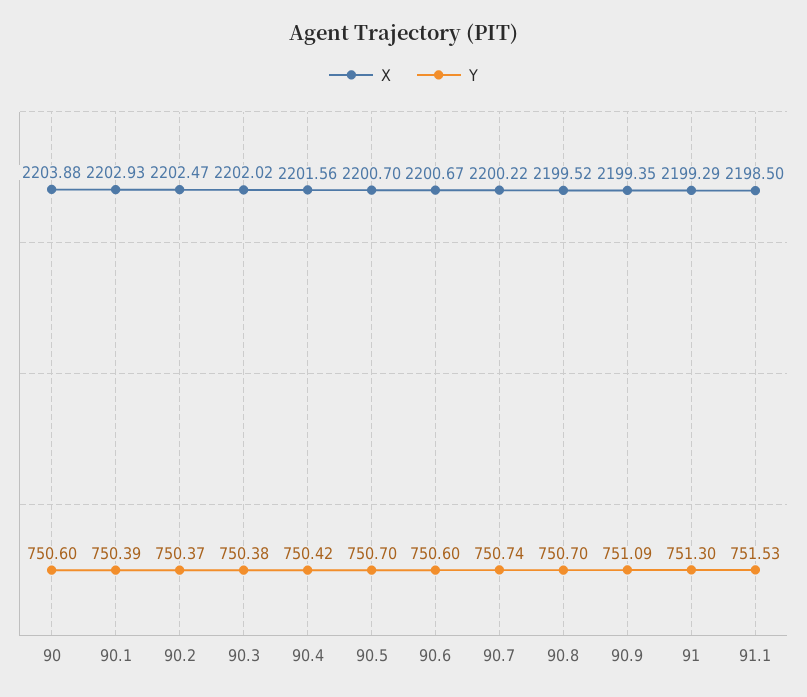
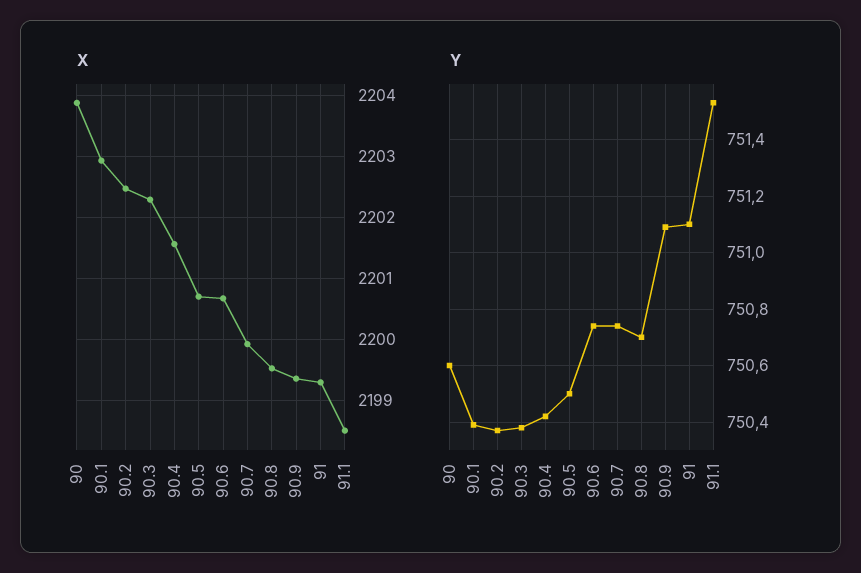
X, 90.3: 2202.02 -> 2202.3
Y, 90.5: 750.7 -> 750.5
Y, 90.6: 750.6 -> 750.75
X, 90.7: 2200.22 -> 2199.9
Y, 91: 751.3 -> 751.1

